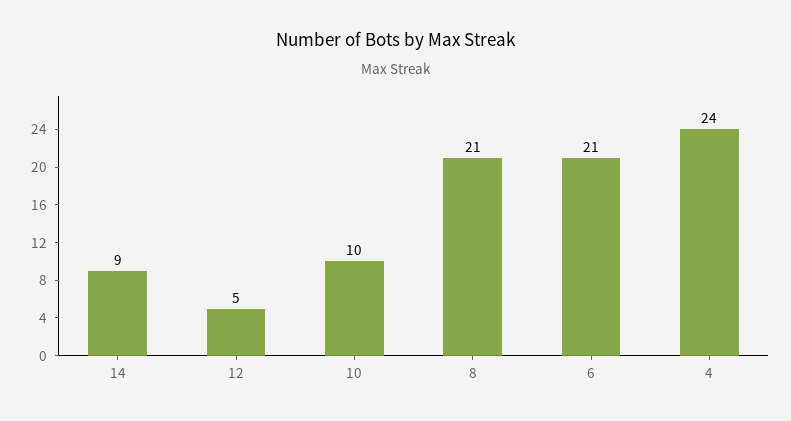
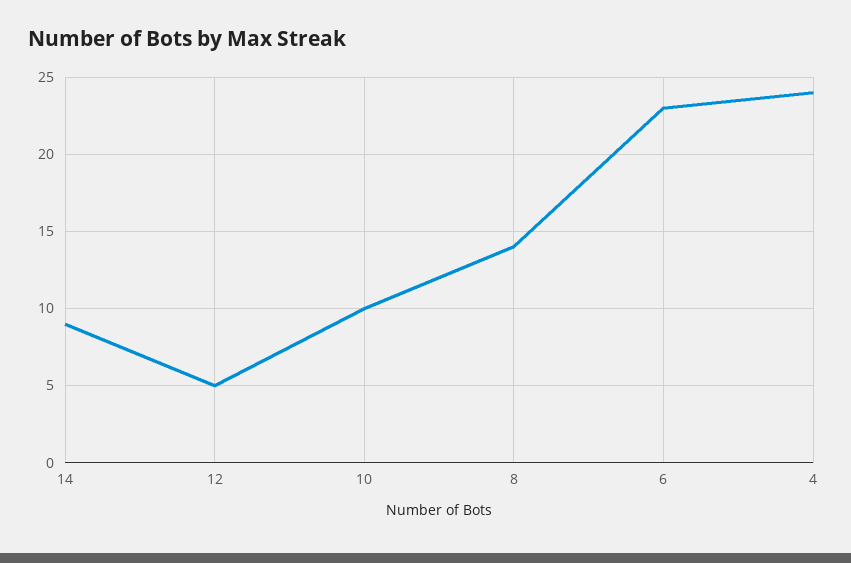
8: 21 -> 14
6: 21 -> 23

